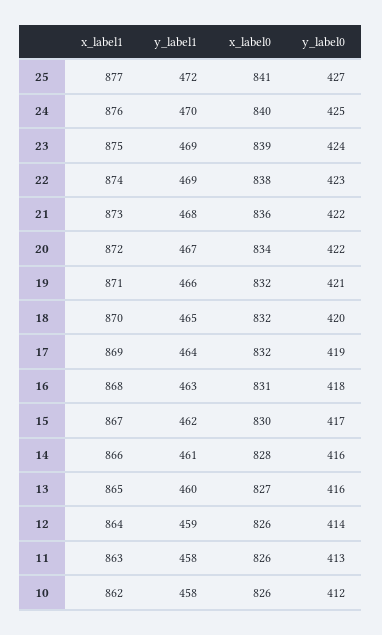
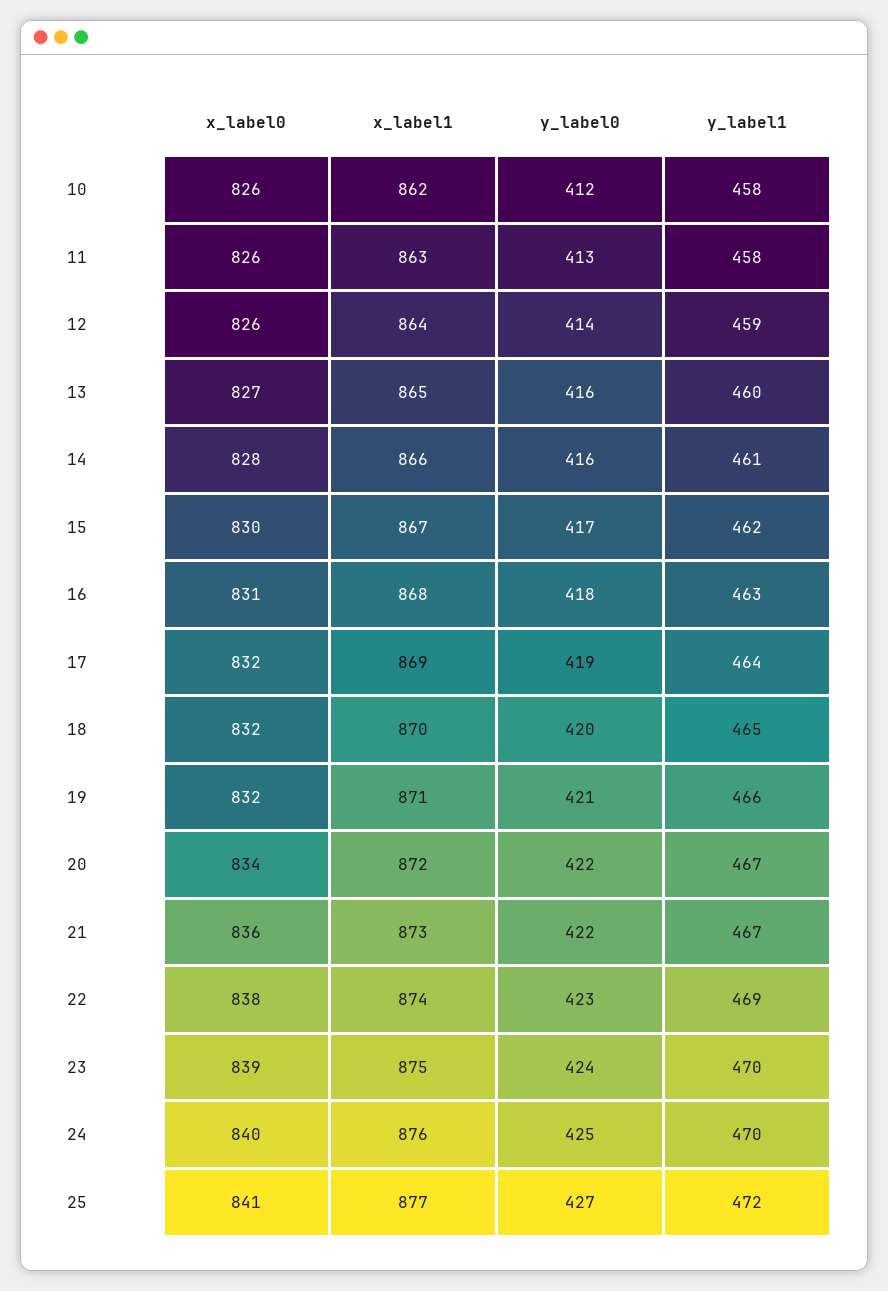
y_label1, 23: 469 -> 470
y_label1, 21: 468 -> 467

